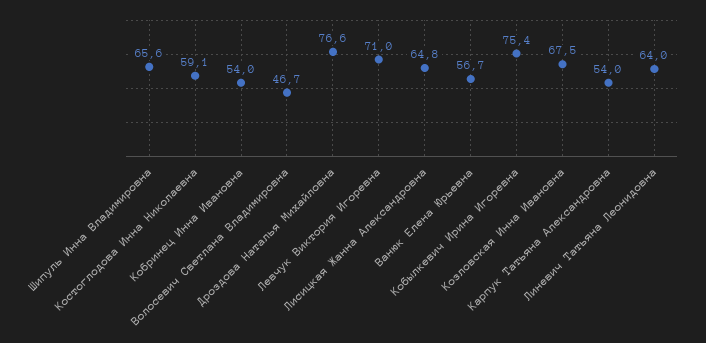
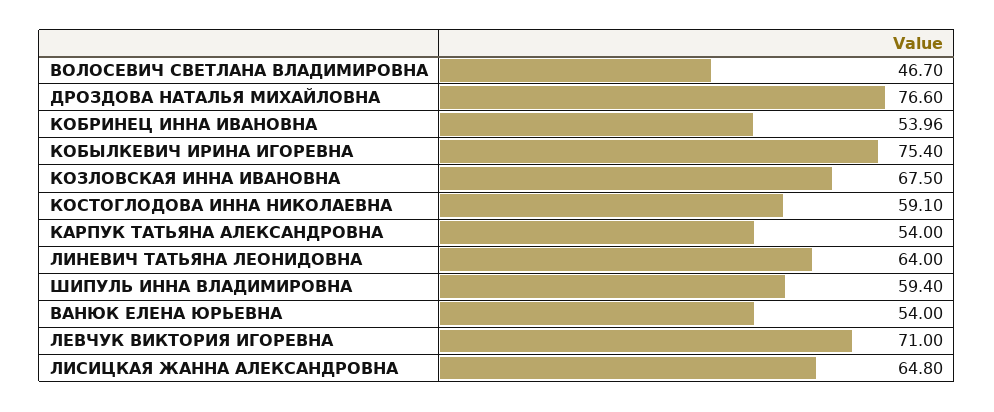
Шипуль Инна Владимировна: 65.6 -> 59.4
Ванюк Елена Юрьевна: 56.7 -> 54

